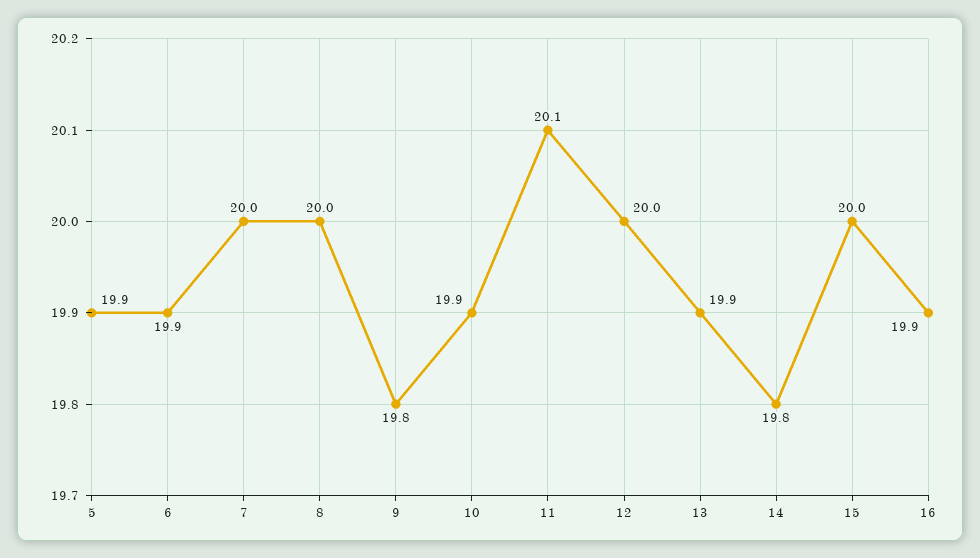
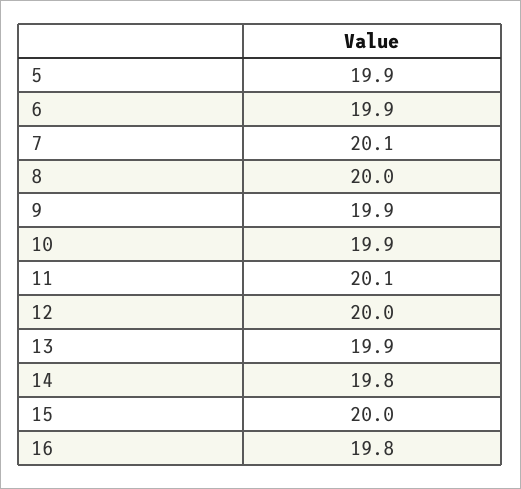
7: 20 -> 20.1
9: 19.8 -> 19.9
16: 19.9 -> 19.8

